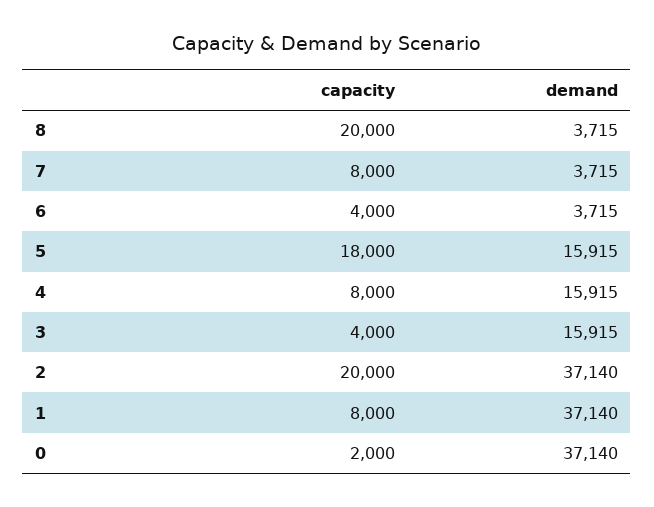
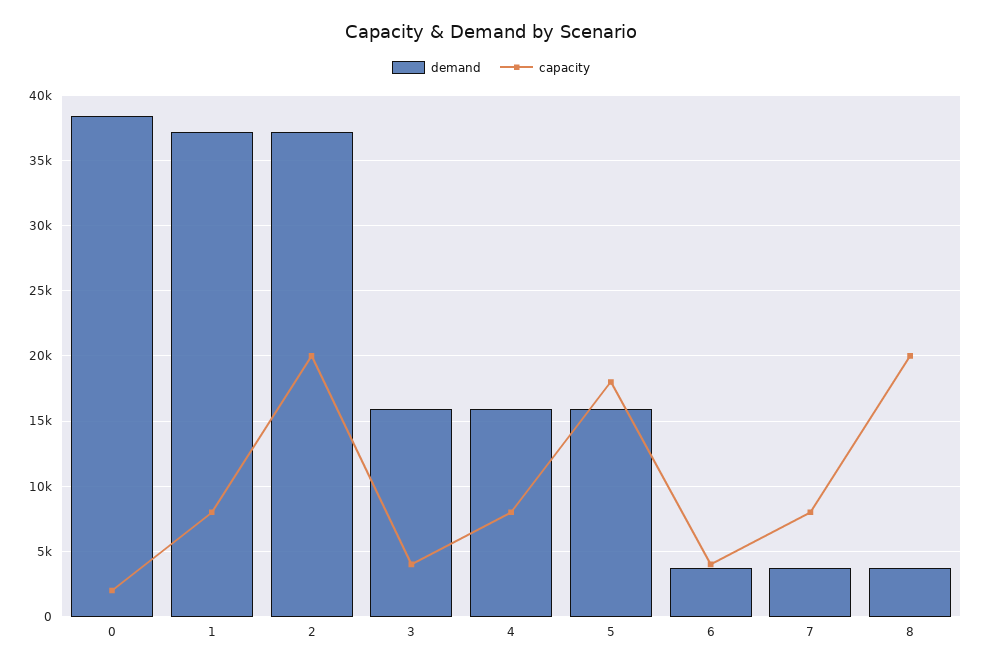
demand, 0: 37140 -> 38500

